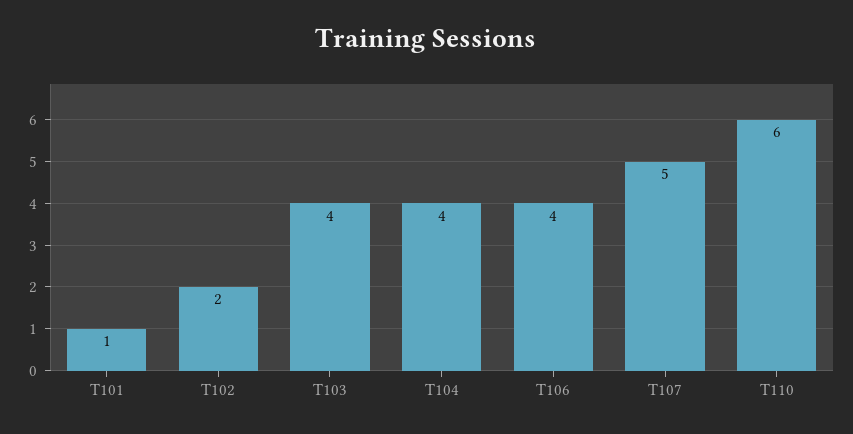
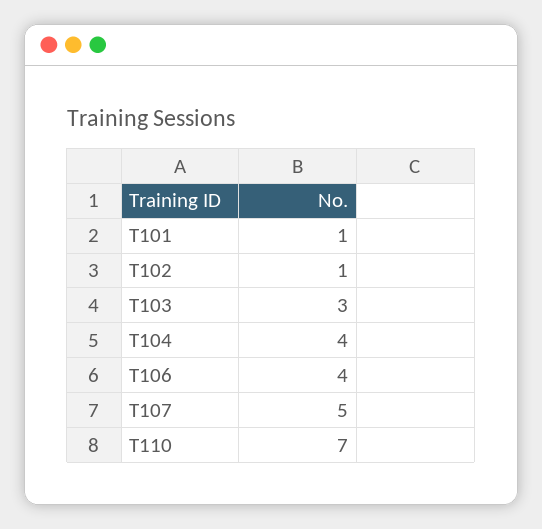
T102: 2 -> 1
T103: 4 -> 3
T110: 6 -> 7

